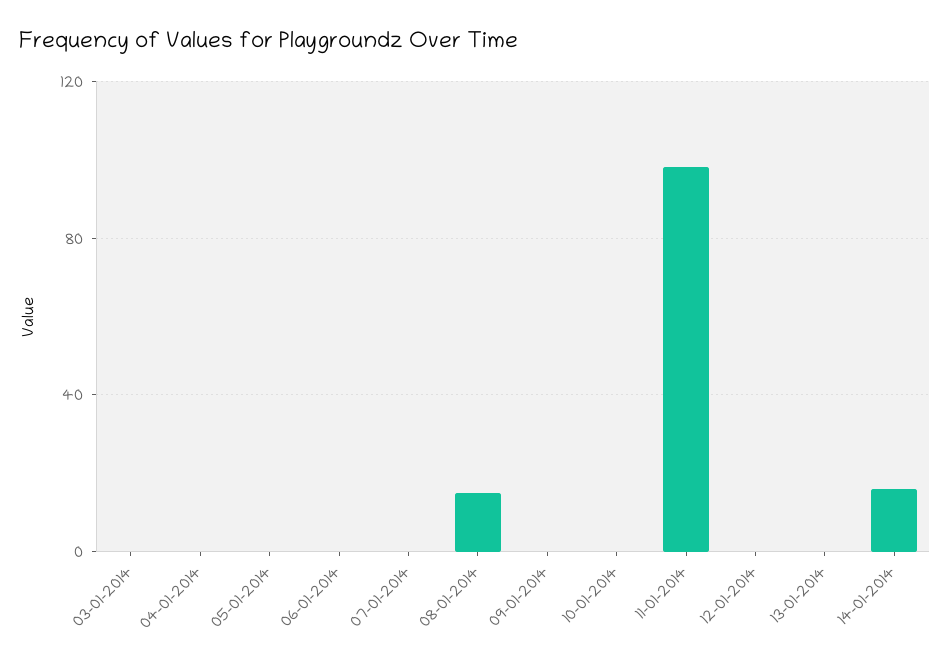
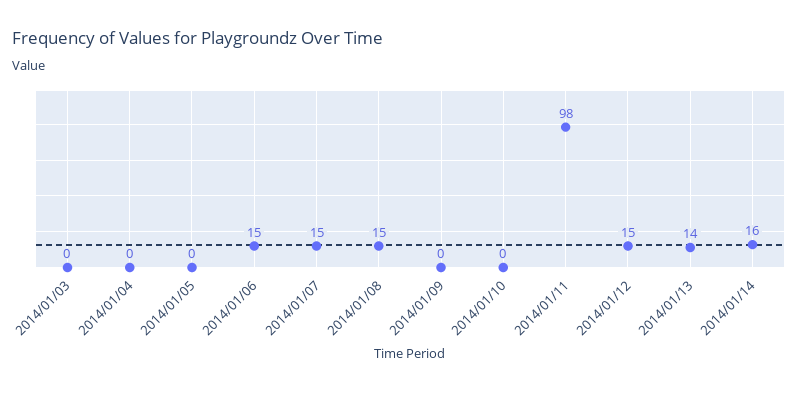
06-01-2014: 0 -> 15
07-01-2014: 0 -> 15
12-01-2014: 0 -> 15
13-01-2014: 0 -> 14

